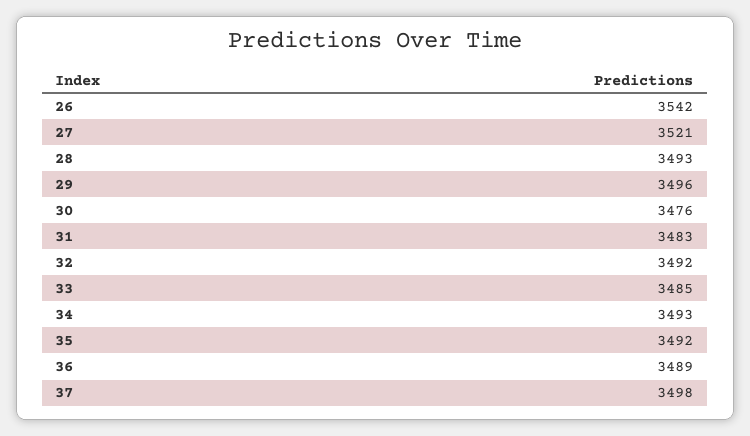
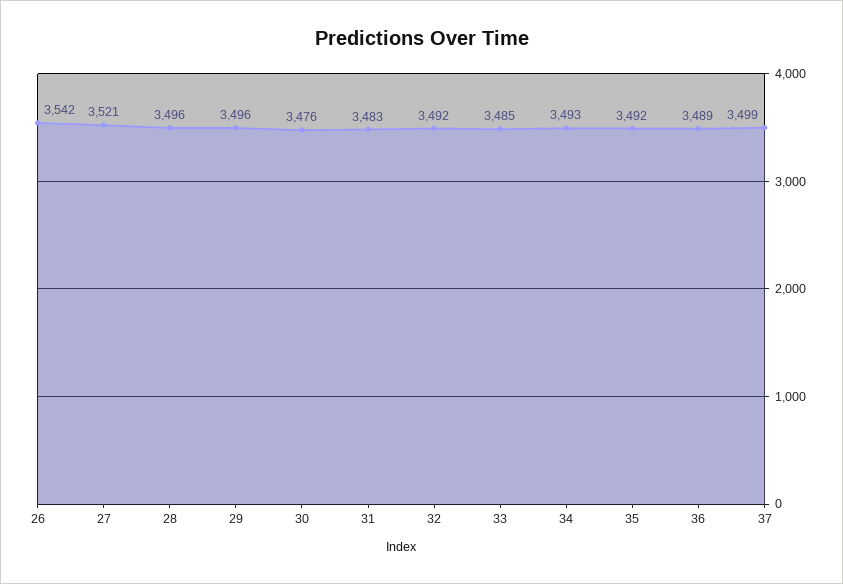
28: 3493 -> 3496
37: 3498 -> 3499

